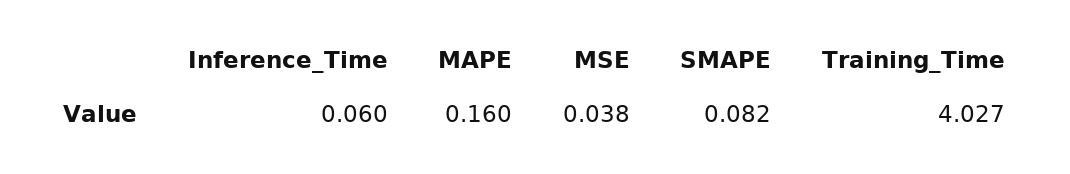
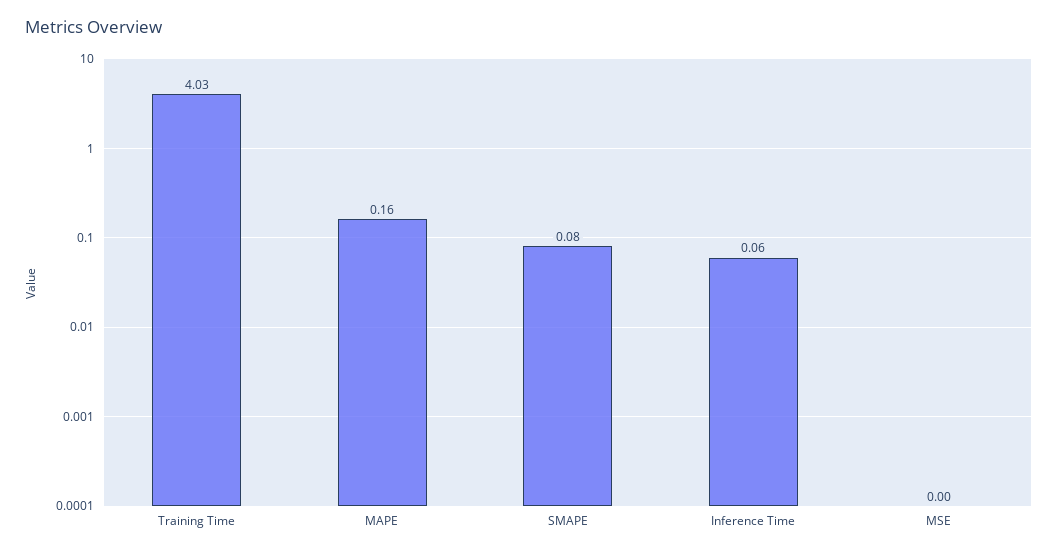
MSE: 0.038 -> 0

